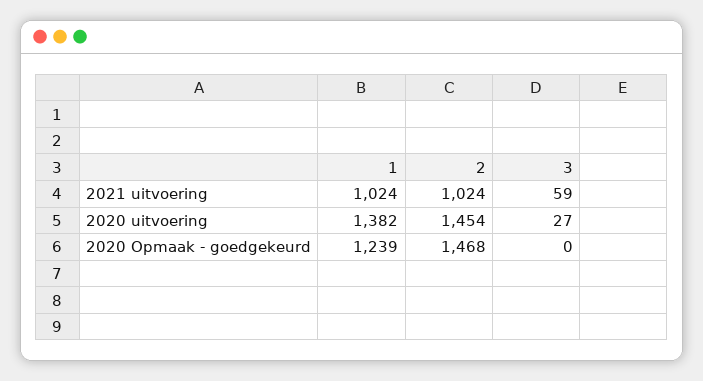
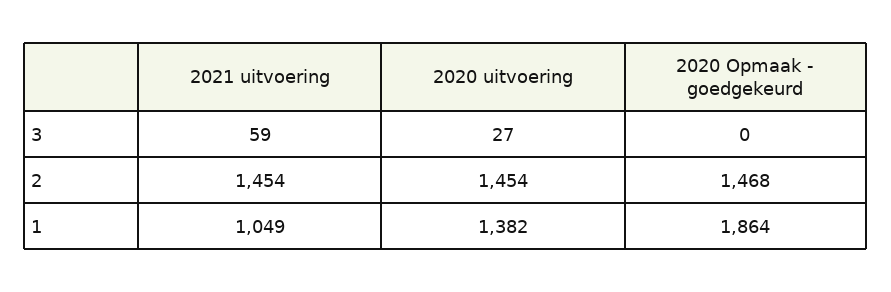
1, 2021 uitvoering: 1024 -> 1049
2, 2021 uitvoering: 1024 -> 1454
1, 2020 Opmaak - goedgekeurd: 1239 -> 1864

